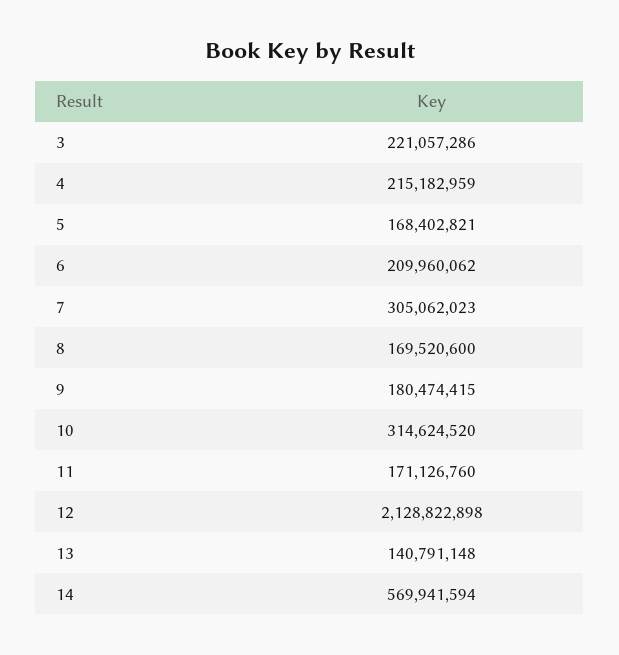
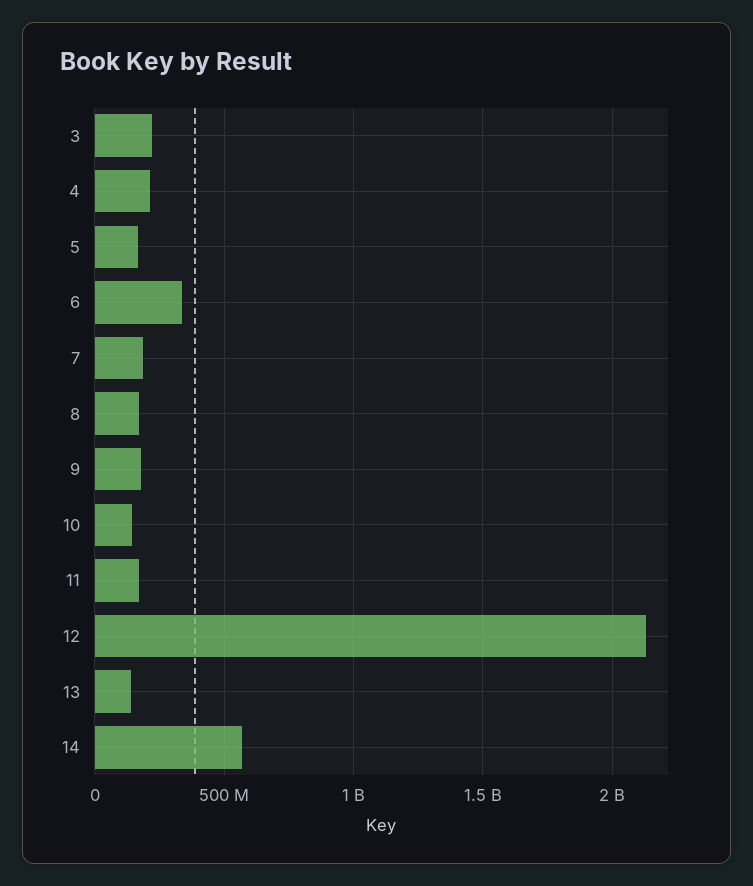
6: 209960062 -> 350000000
7: 305062023 -> 200000000
10: 314624520 -> 150000000

